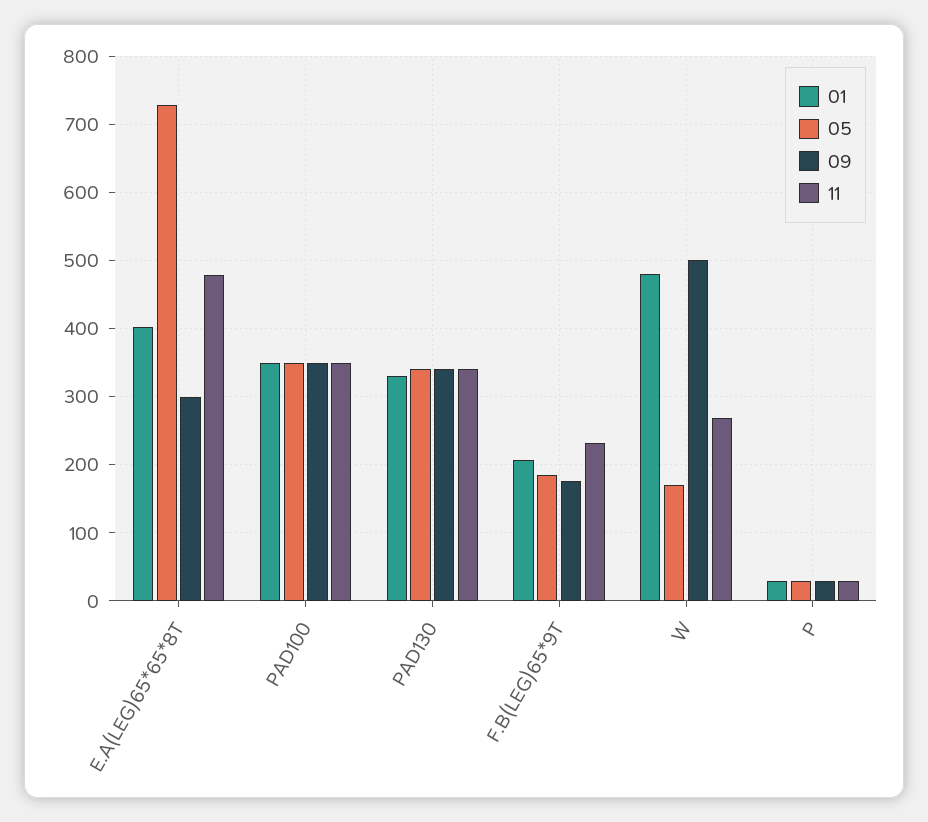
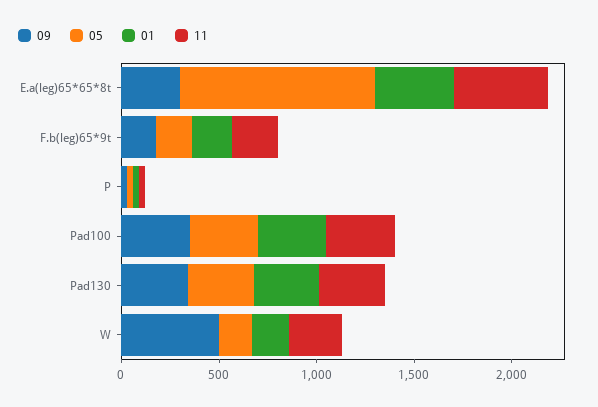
05, E.A(LEG)65*65*8T: 730 -> 1000
01, W: 480 -> 200

